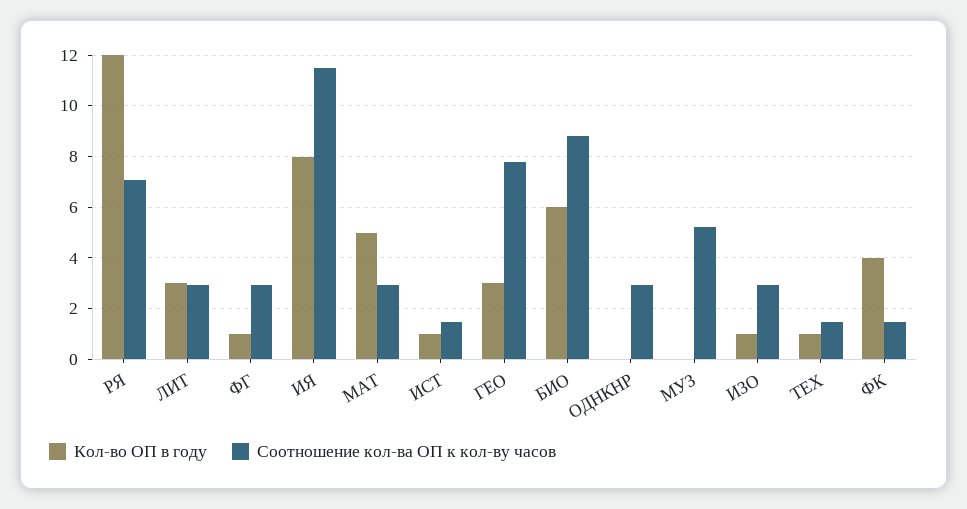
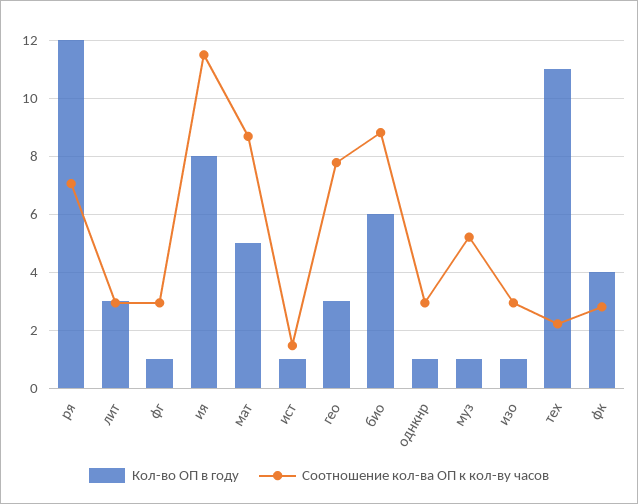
Соотношение кол-ва ОП к кол-ву часов, МАТ: 3 -> 8.75
Кол-во ОП в году, ОДНКНР: 0 -> 1
Кол-во ОП в году, МУЗ: 0 -> 1
Кол-во ОП в году, ТЕХ: 1 -> 11
Соотношение кол-ва ОП к кол-ву часов, ТЕХ: 1.5 -> 2.25
Соотношение кол-ва ОП к кол-ву часов, ФК: 1.5 -> 2.75

